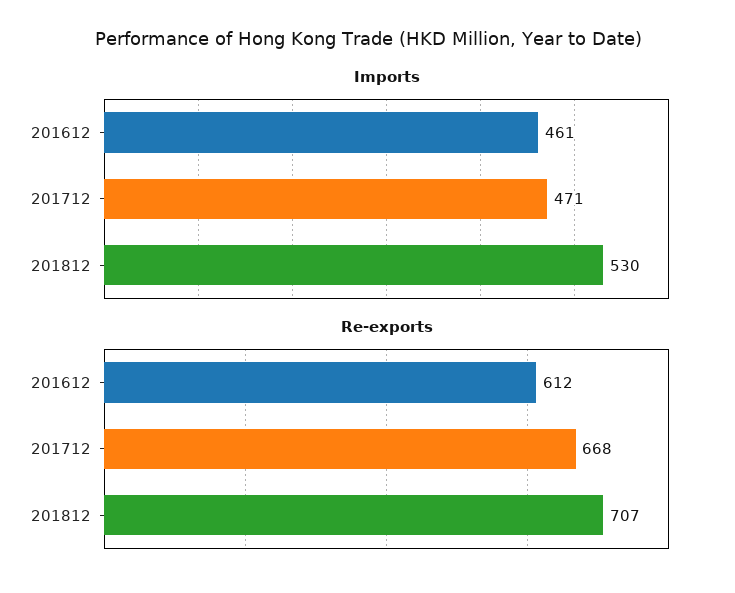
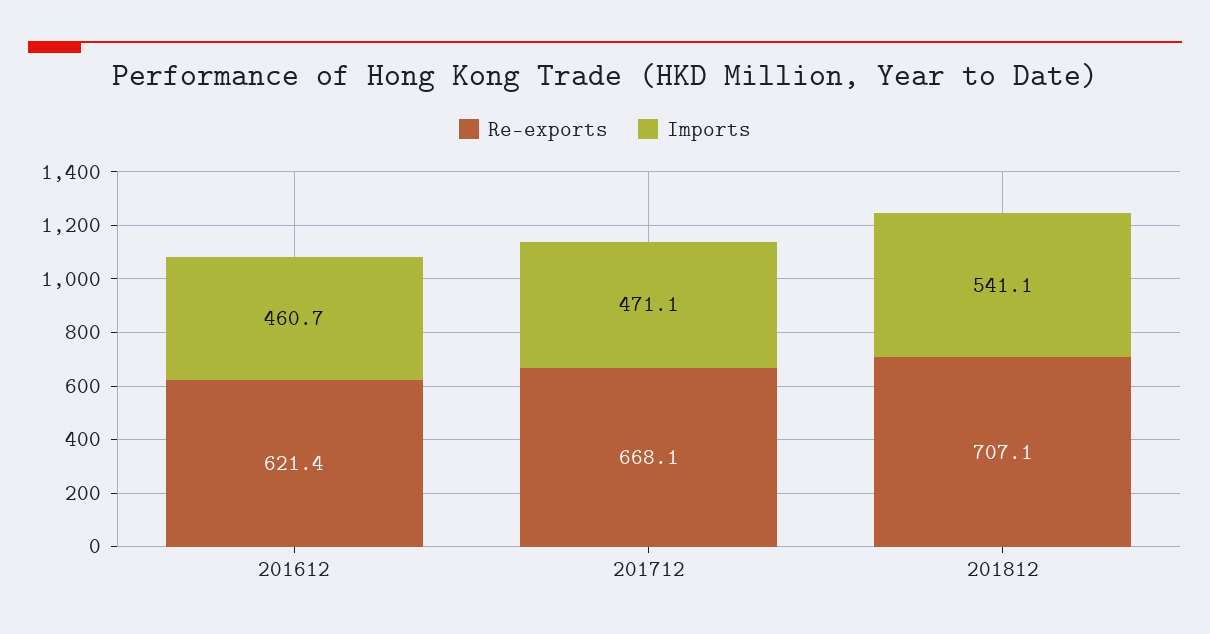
Imports, 201812: 530 -> 541.1
Re-exports, 201612: 612 -> 621.4

